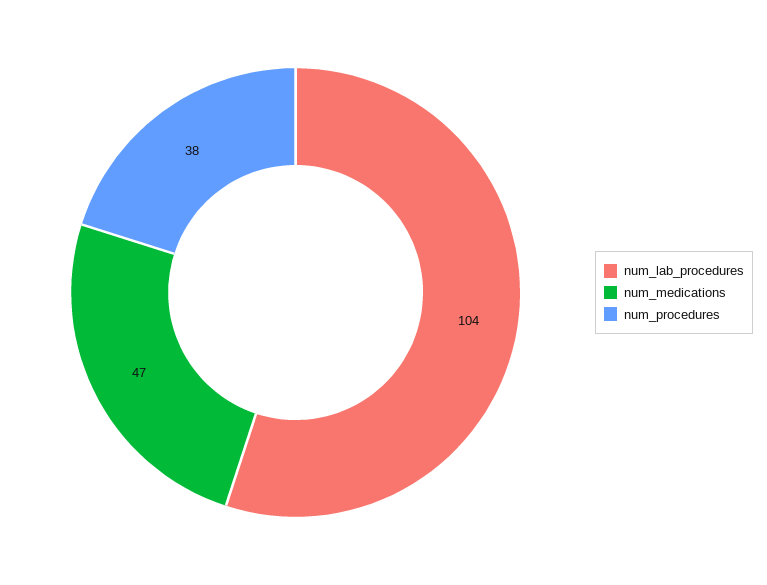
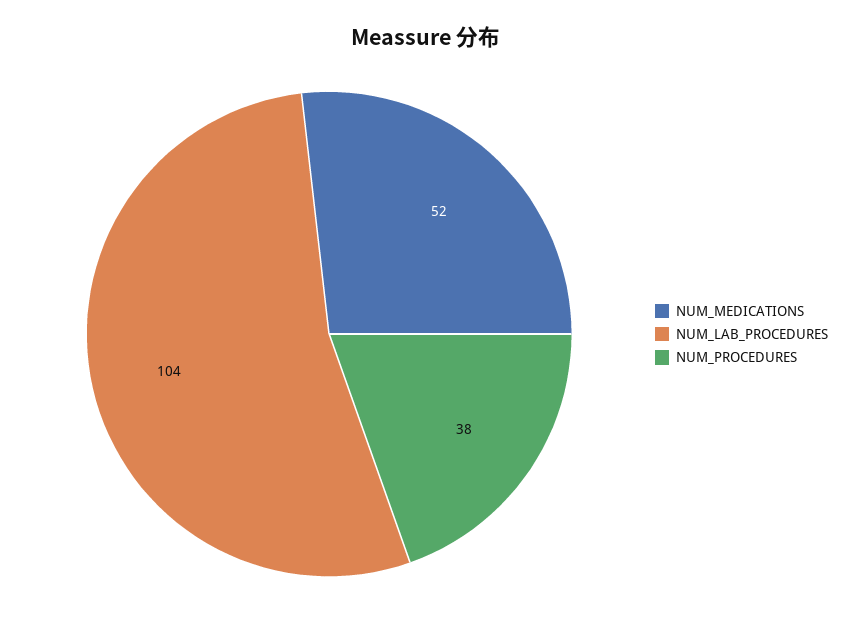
num_medications: 47 -> 52

